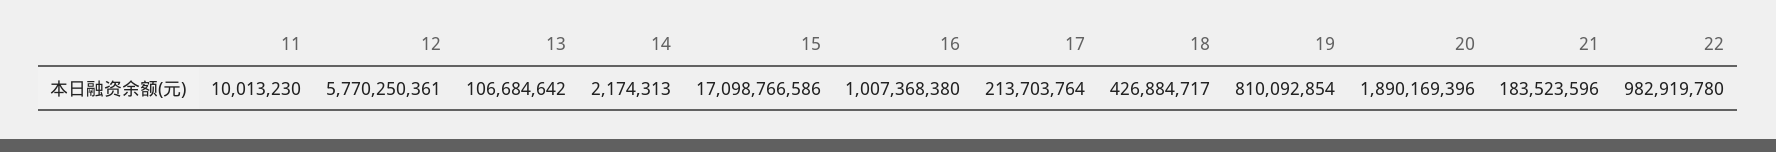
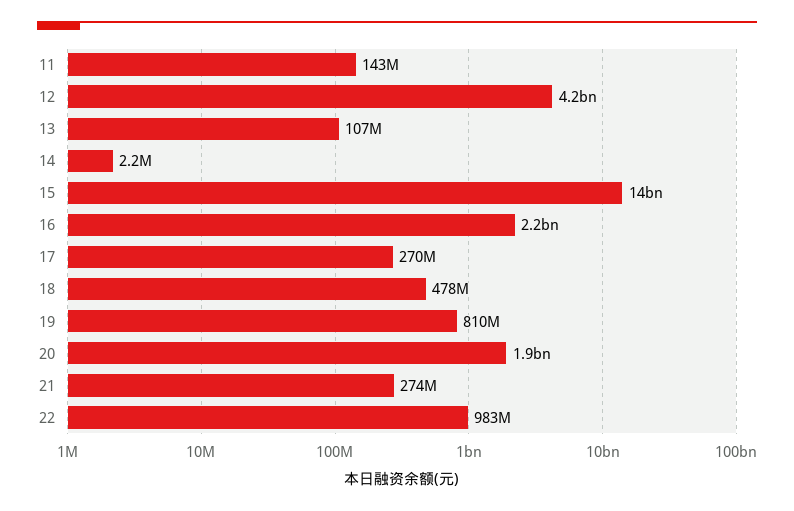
11: 10013230 -> 143000000
12: 5770250361 -> 4200000000
15: 17098766586 -> 14000000000
16: 1007368380 -> 2200000000
17: 213703764 -> 270000000
18: 426884717 -> 478000000
21: 183523596 -> 274000000

